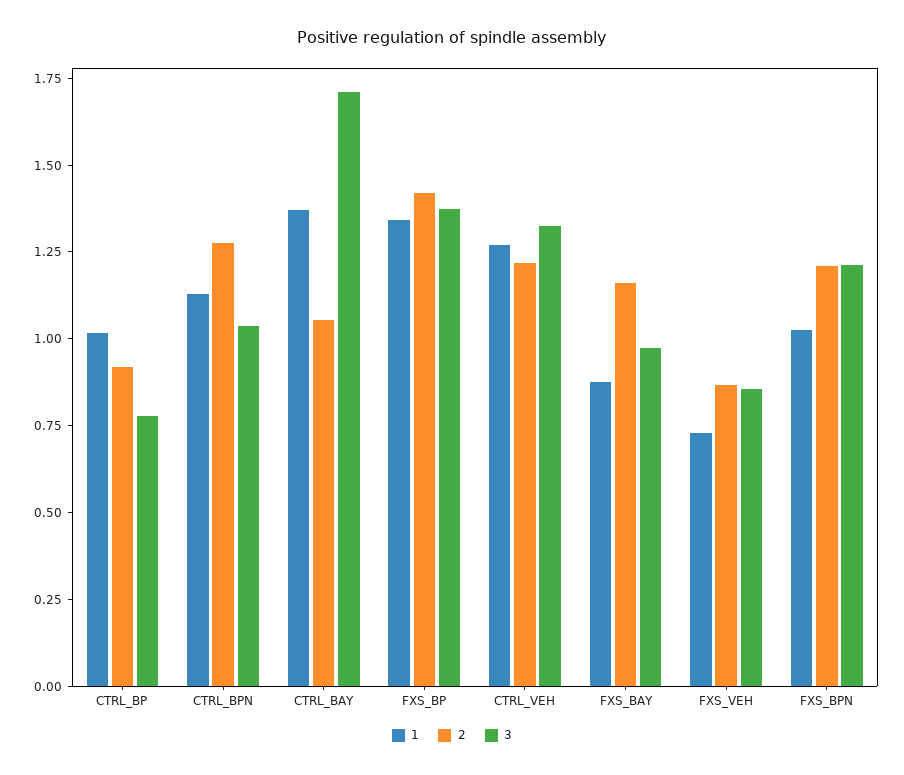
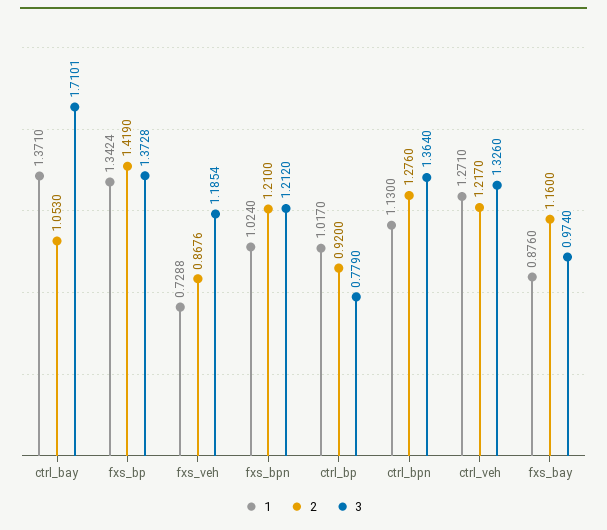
3, CTRL_BPN: 1.05 -> 1.364
3, FXS_VEH: 0.85 -> 1.1854

